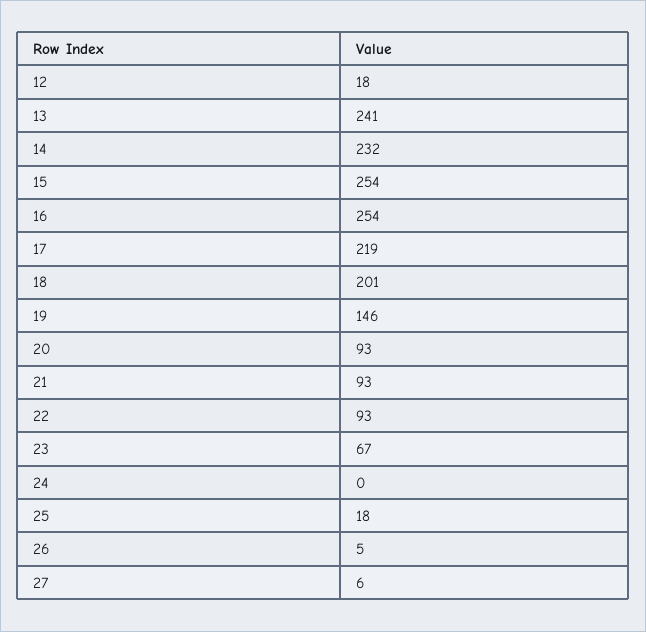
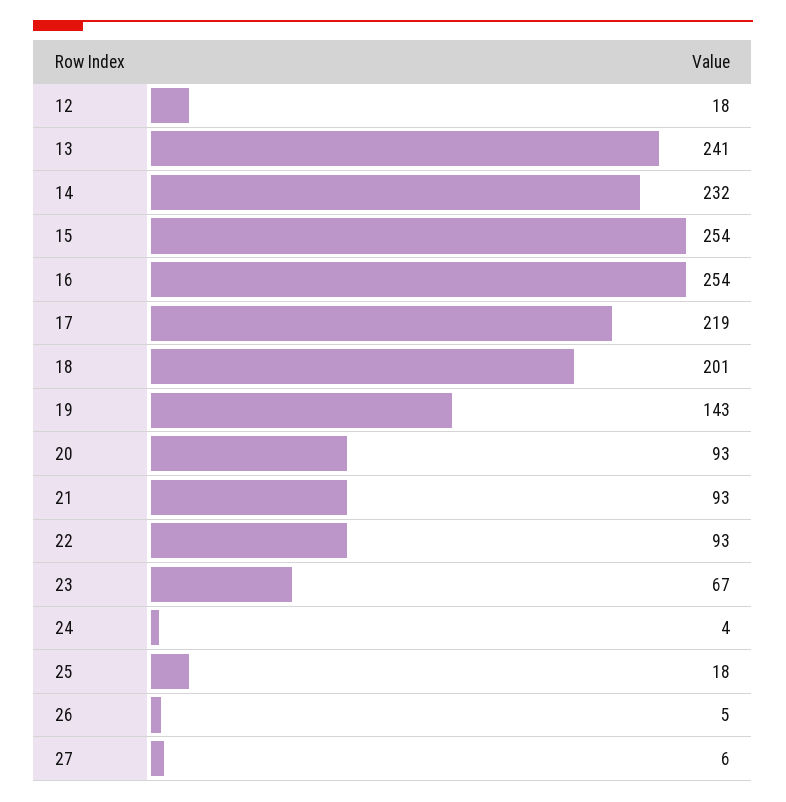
19: 146 -> 143
24: 0 -> 4

